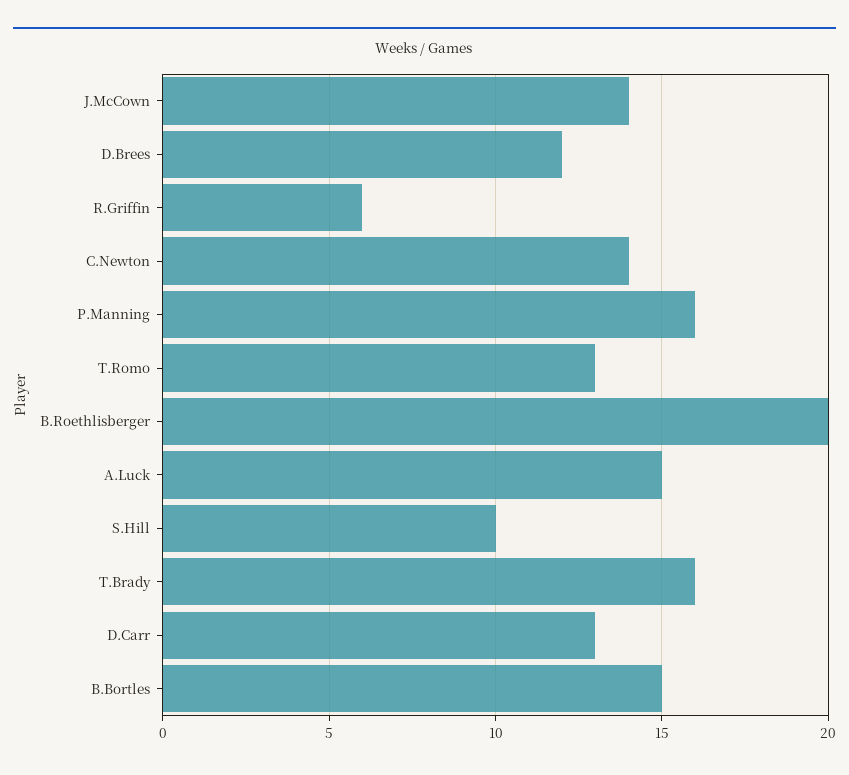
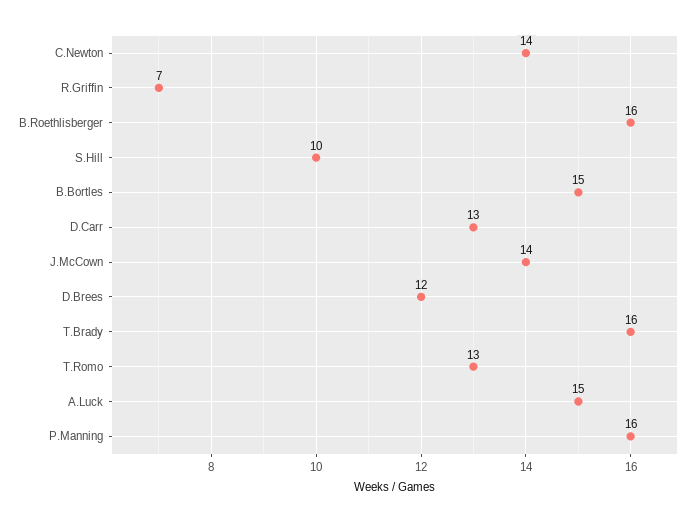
R.Griffin: 6 -> 7
B.Roethlisberger: 20 -> 16

